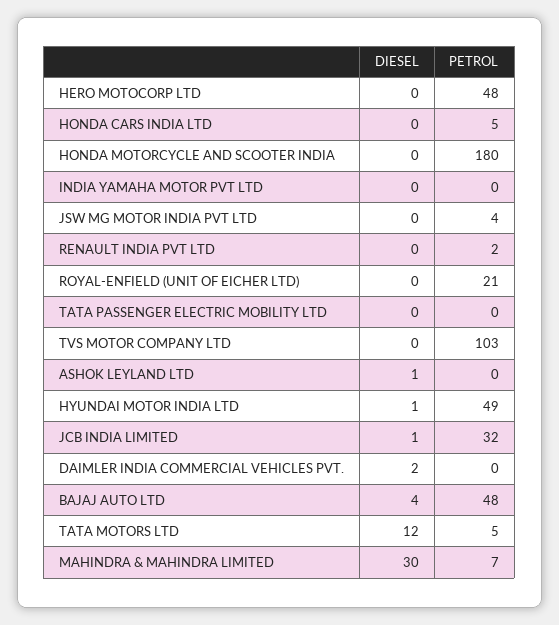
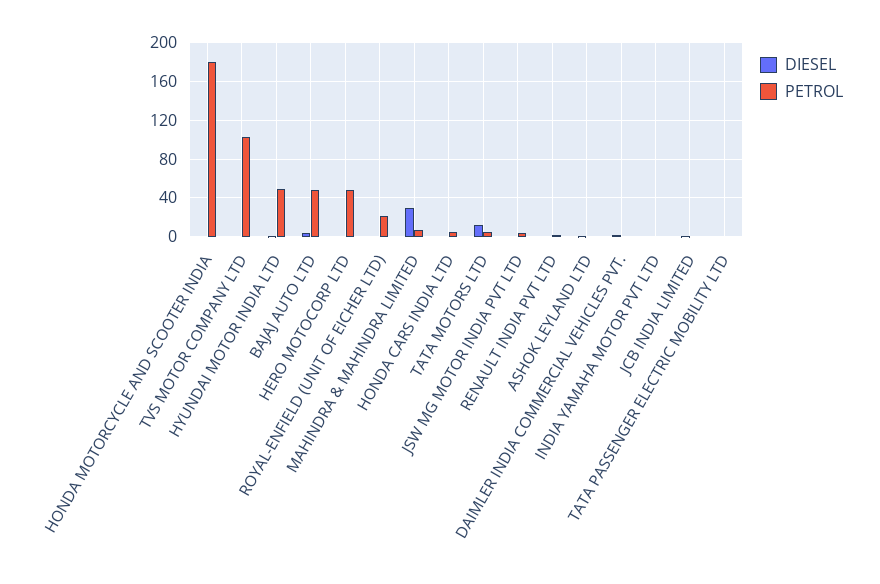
PETROL, JCB INDIA LIMITED: 32 -> 0

